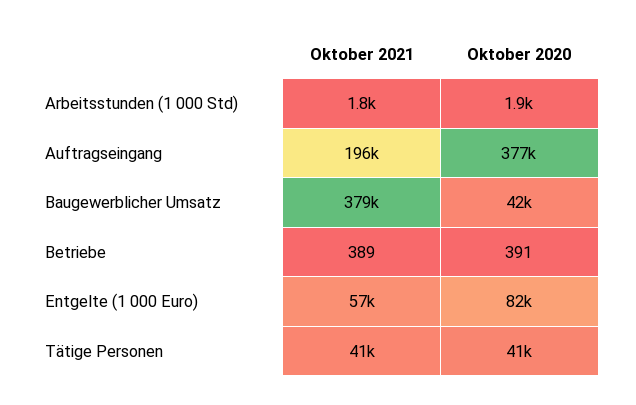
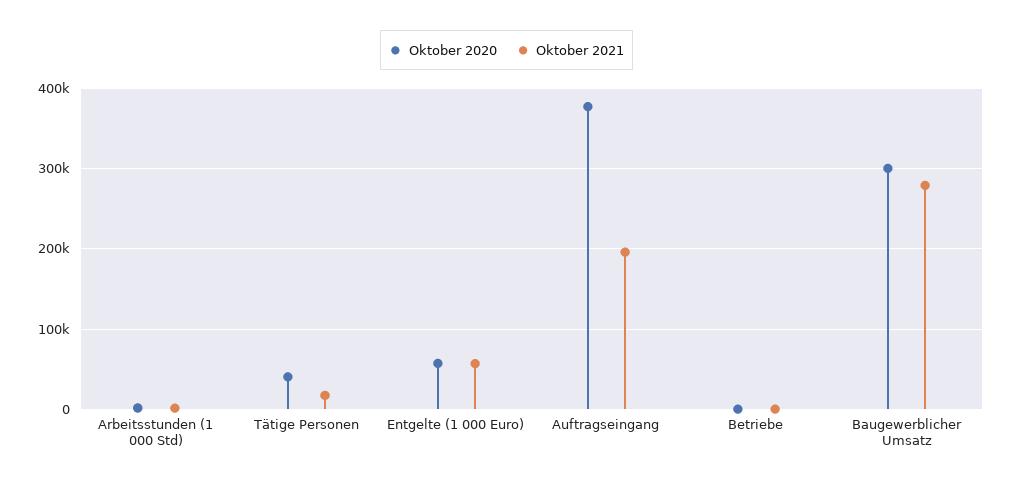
Oktober 2021, Baugewerblicher Umsatz: 379000 -> 280000
Oktober 2020, Baugewerblicher Umsatz: 42000 -> 300000
Oktober 2020, Entgelte (1 000 Euro): 82000 -> 60000
Oktober 2021, Tätige Personen: 41000 -> 20000

